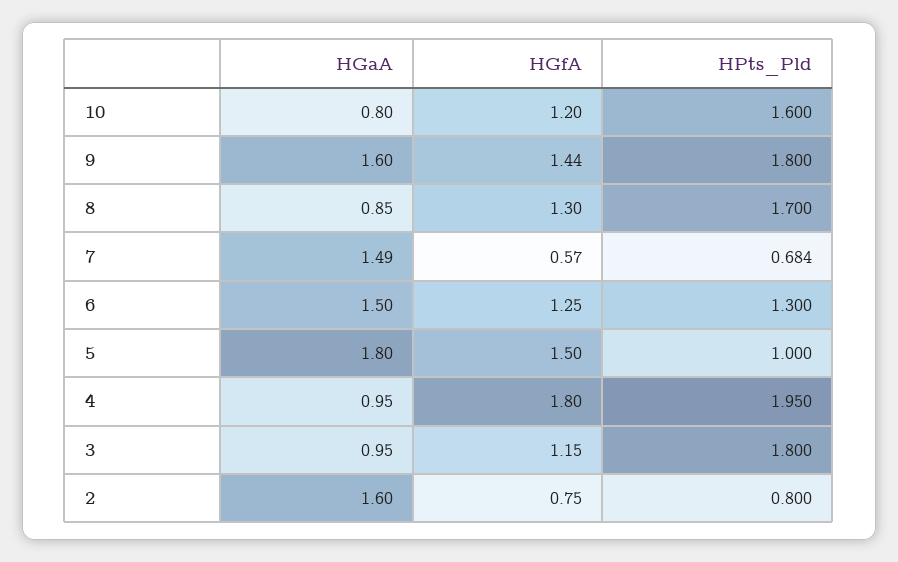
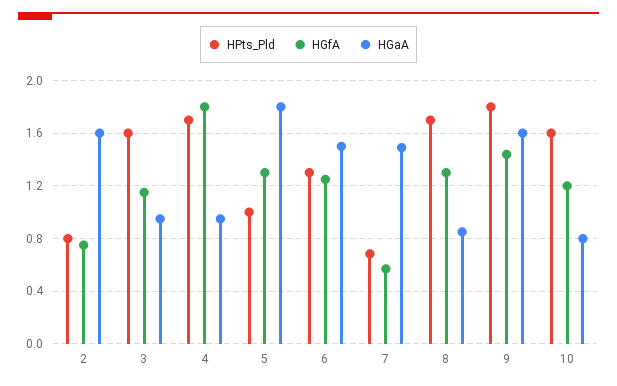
HGfA, 5: 1.5 -> 1.3
HPts_Pld, 4: 1.95 -> 1.7
HPts_Pld, 3: 1.8 -> 1.6

